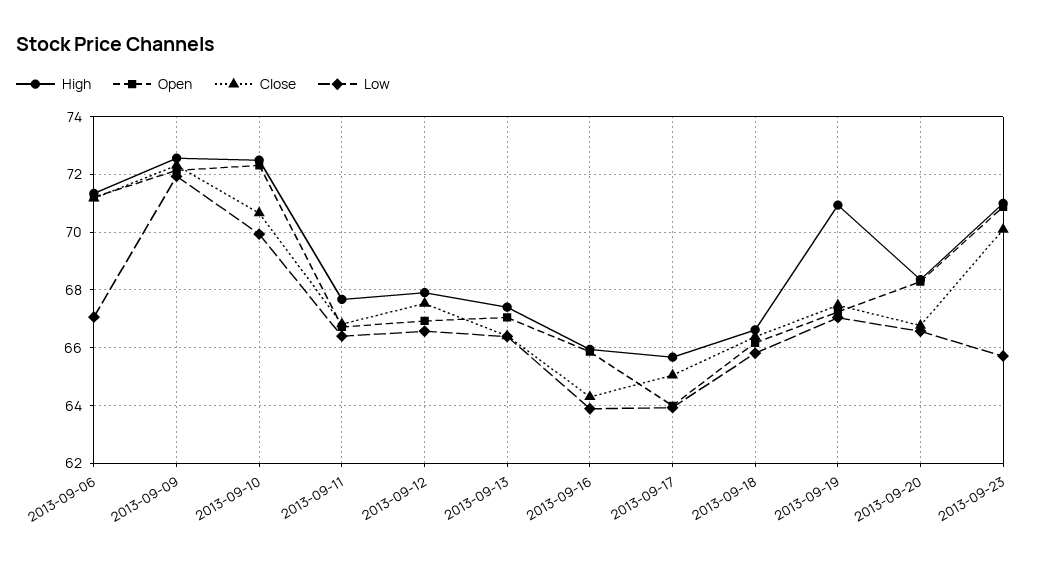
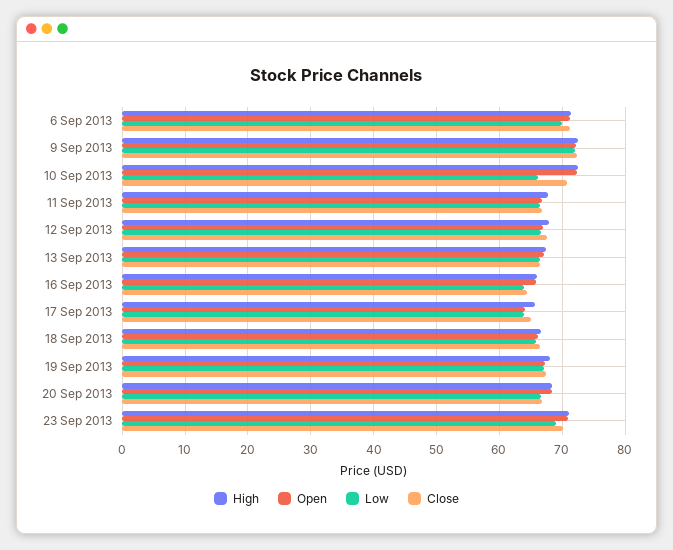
Low, 2013-09-06: 67 -> 70
Low, 2013-09-10: 70 -> 66
High, 2013-09-19: 71 -> 68
Low, 2013-09-23: 65.75 -> 69

